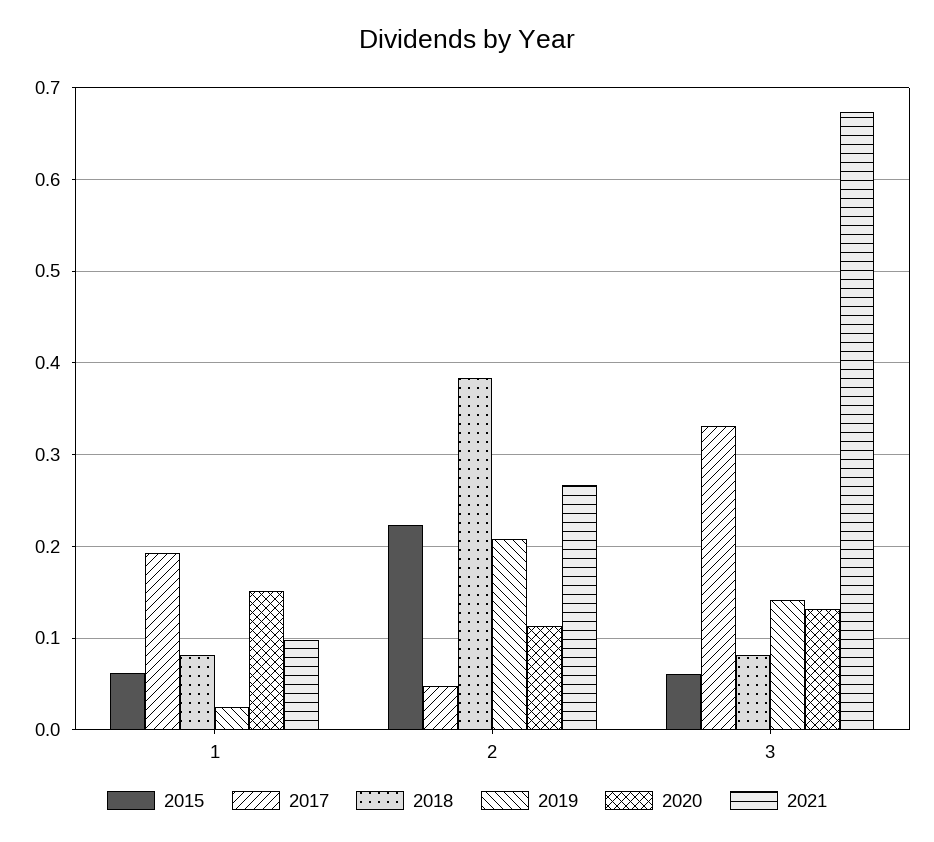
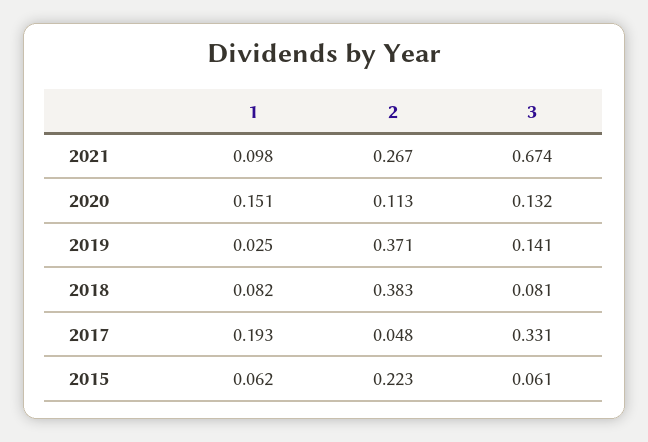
2019, 2: 0.21 -> 0.371

